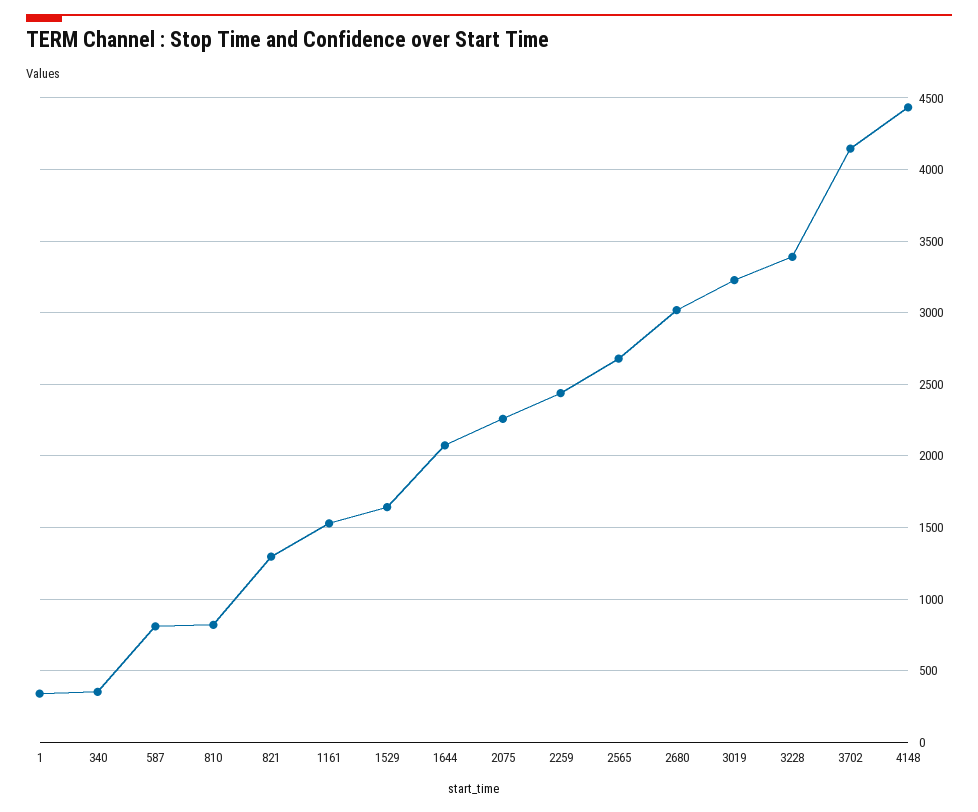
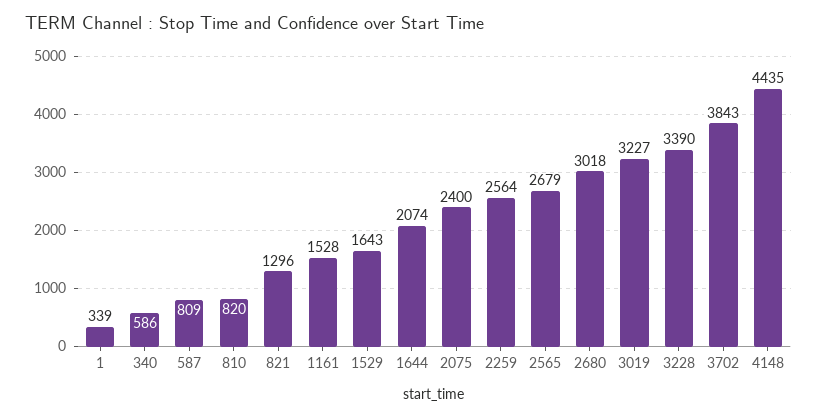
340: 350 -> 586
2075: 2250 -> 2400
2259: 2450 -> 2564
3702: 4150 -> 3843

